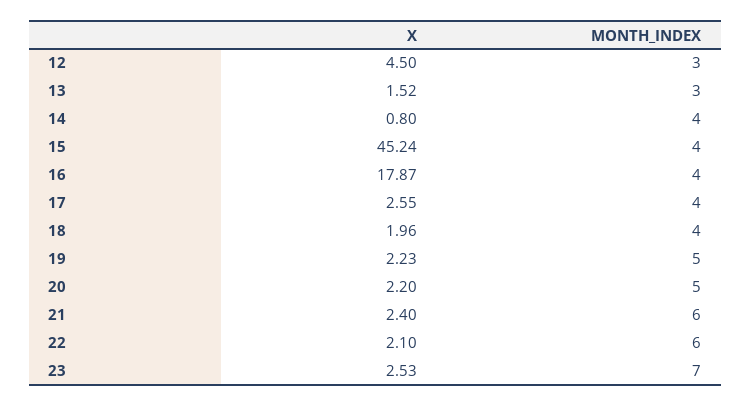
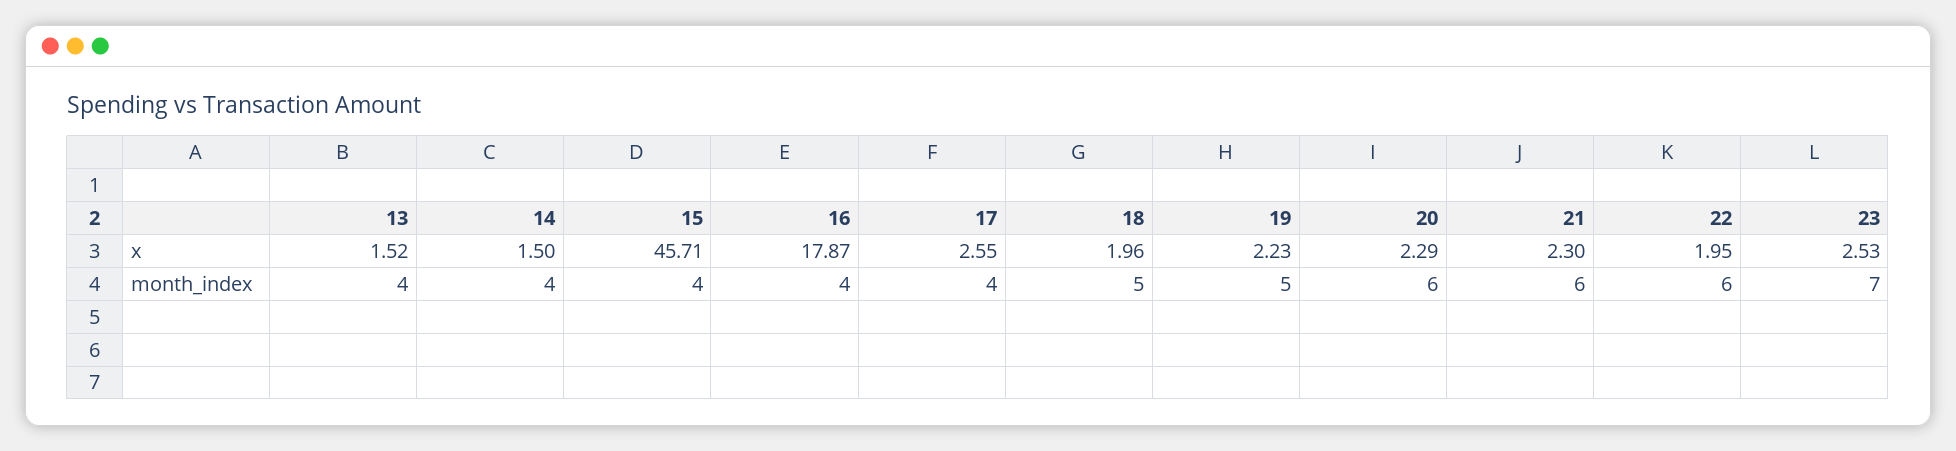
X, 12: 4.5 -> none
MONTH_INDEX, 12: 3 -> none
MONTH_INDEX, 13: 3 -> 4
X, 14: 0.8 -> 1.5
X, 15: 45.24 -> 45.71
MONTH_INDEX, 18: 4 -> 5
X, 20: 2.2 -> 2.29
MONTH_INDEX, 20: 5 -> 6
X, 21: 2.4 -> 2.3
X, 22: 2.1 -> 1.95

